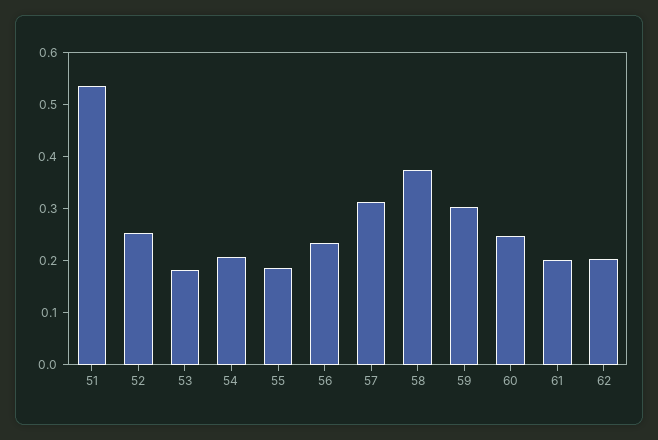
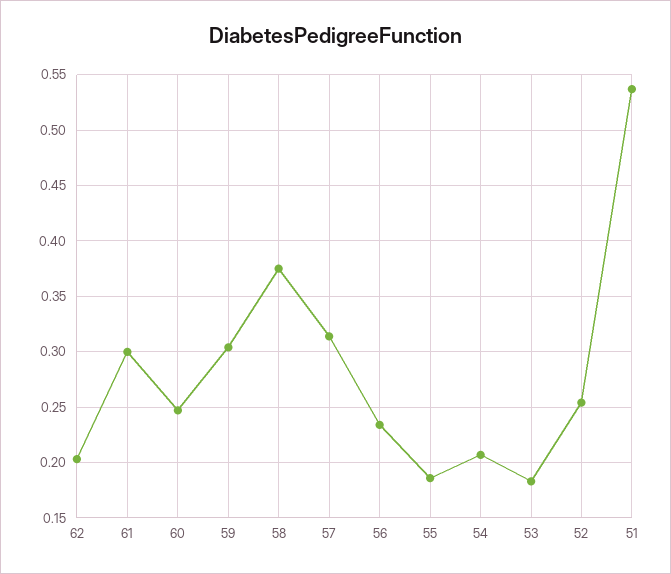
61: 0.2 -> 0.3

